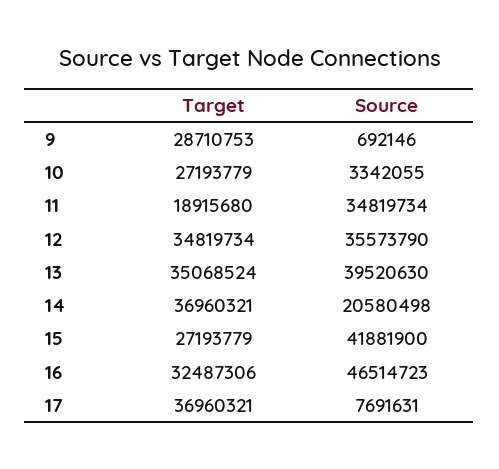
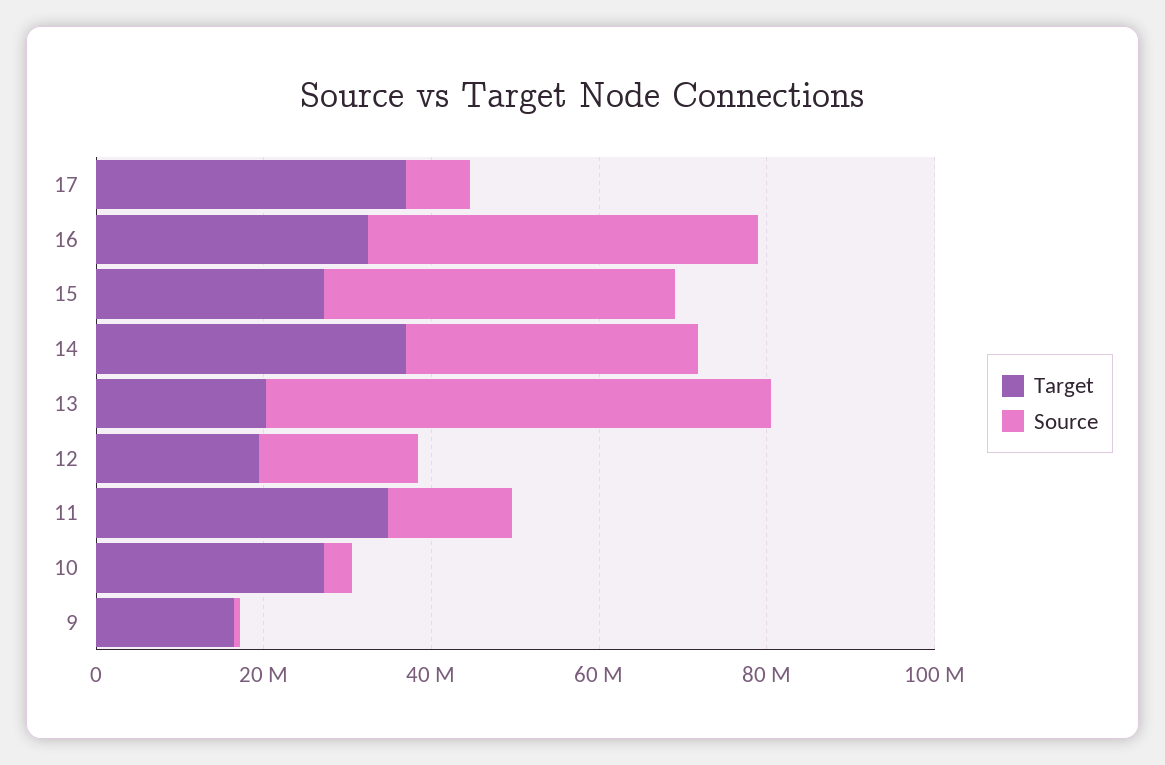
Target, 9: 28710753 -> 15000000
Target, 11: 18915680 -> 35000000
Source, 11: 34819734 -> 15000000
Target, 12: 34819734 -> 20000000
Source, 12: 35573790 -> 20000000
Target, 13: 35068524 -> 20000000
Source, 13: 39520630 -> 60000000
Source, 14: 20580498 -> 35000000

